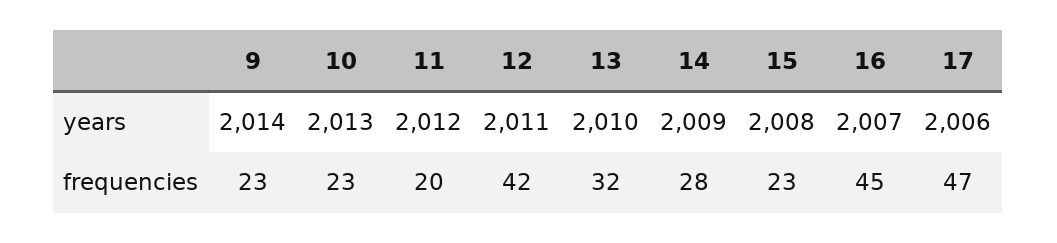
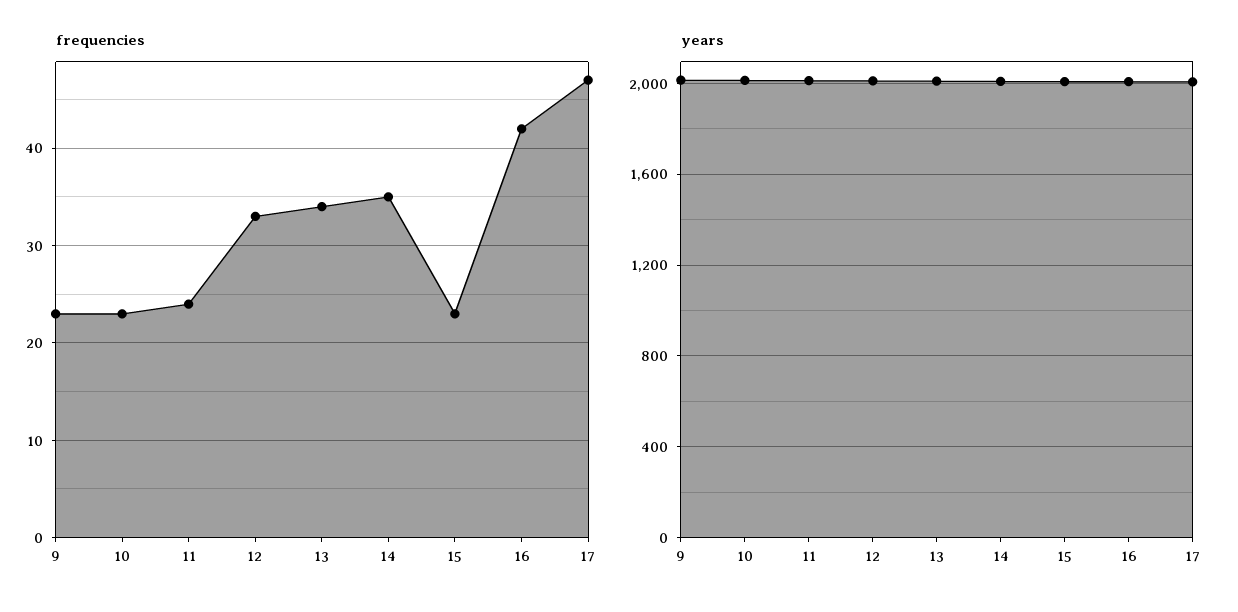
frequencies, 11: 20 -> 24
frequencies, 12: 42 -> 33
frequencies, 13: 32 -> 34
frequencies, 14: 28 -> 35
frequencies, 16: 45 -> 42

